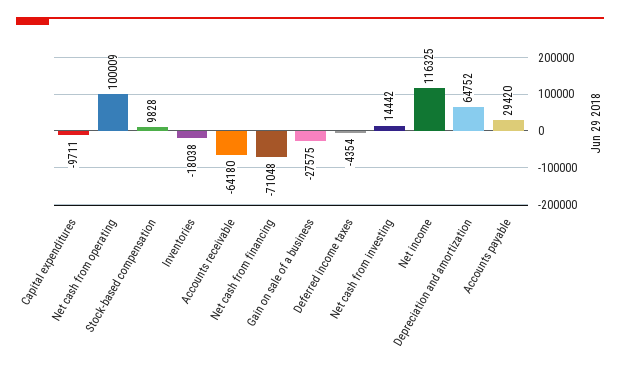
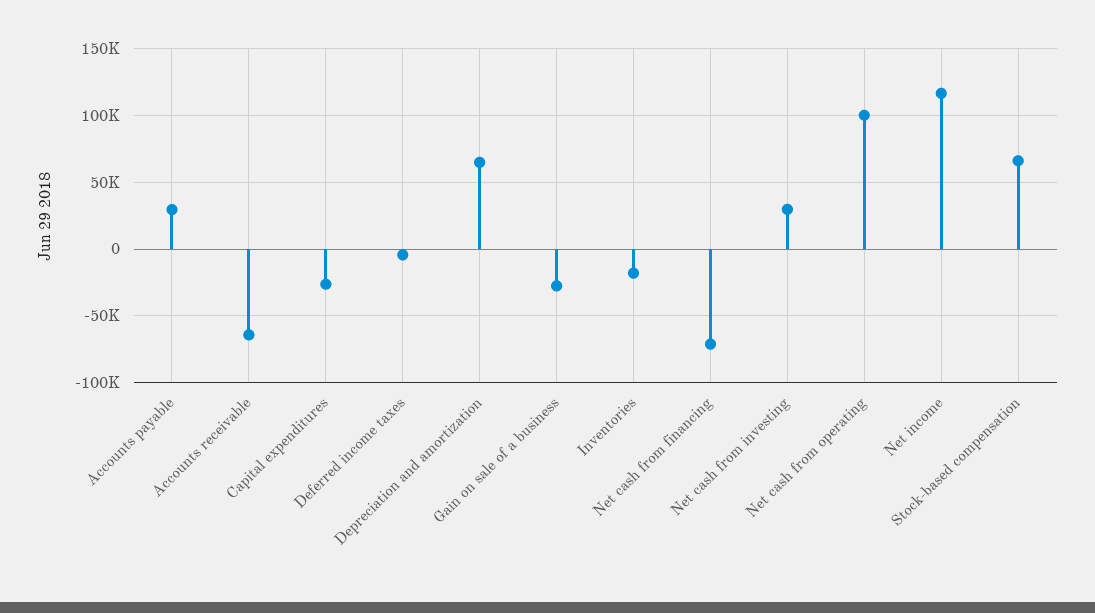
Capital expenditures: -9711 -> -25000
Stock-based compensation: 9828 -> 65000
Net cash from investing: 14442 -> 30000

